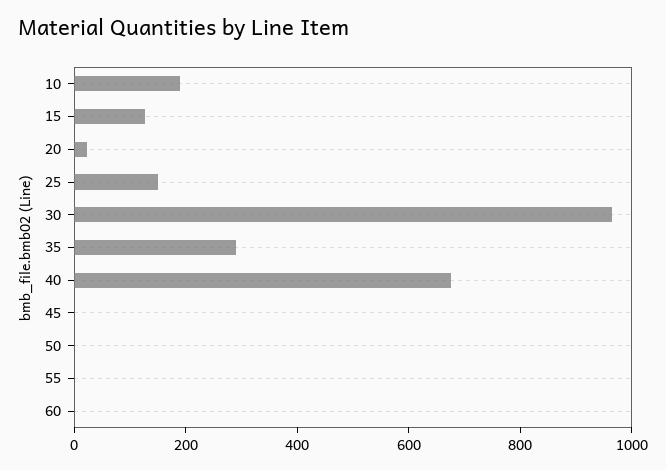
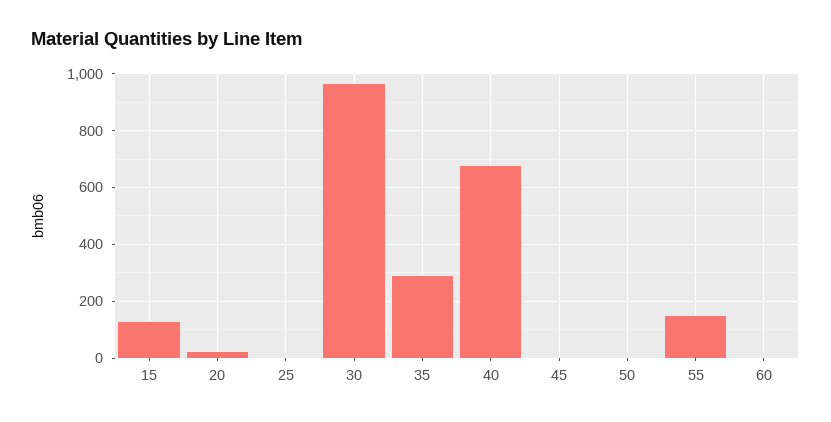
10: 200 -> none
25: 150 -> 0
55: 0 -> 150

